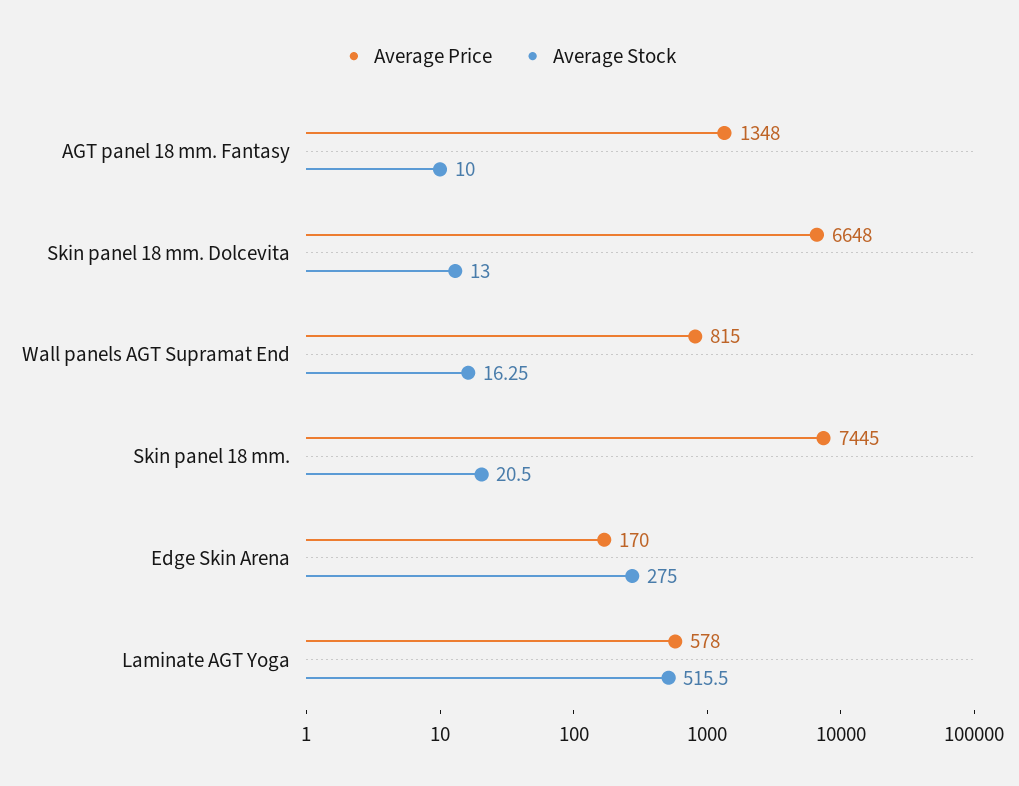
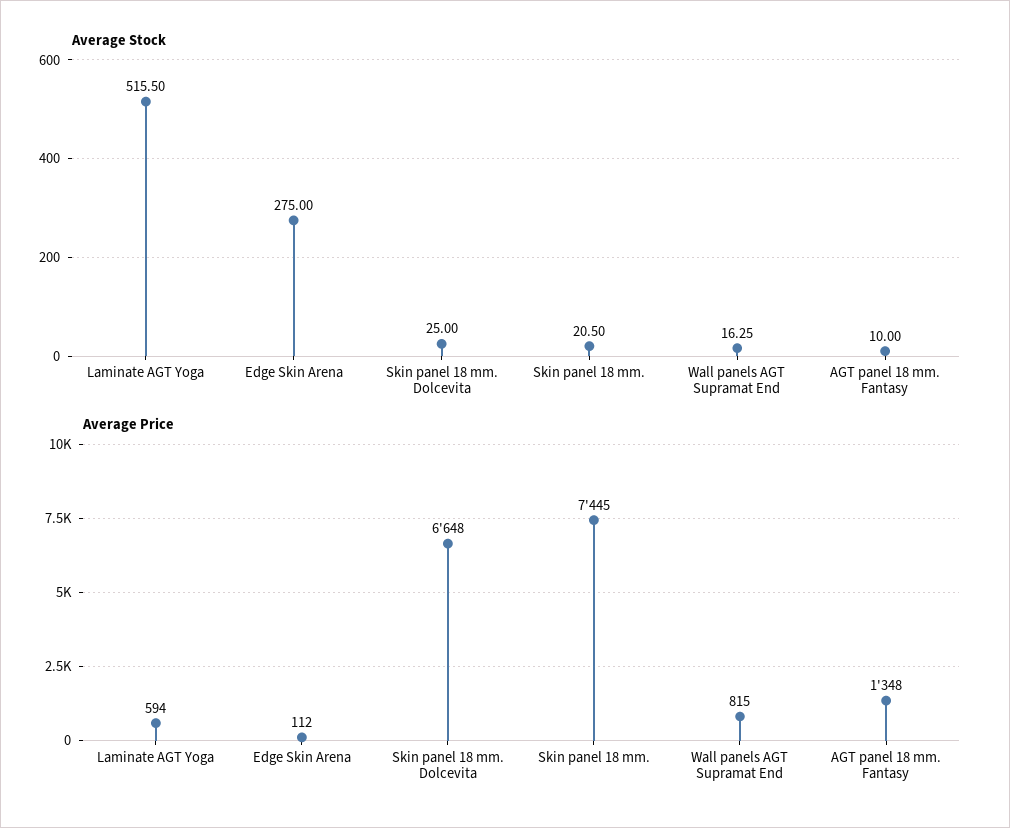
Average Stock, Skin panel 18 mm. Dolcevita: 13 -> 25
Average Price, Edge Skin Arena: 170 -> 112
Average Price, Laminate AGT Yoga: 578 -> 594

